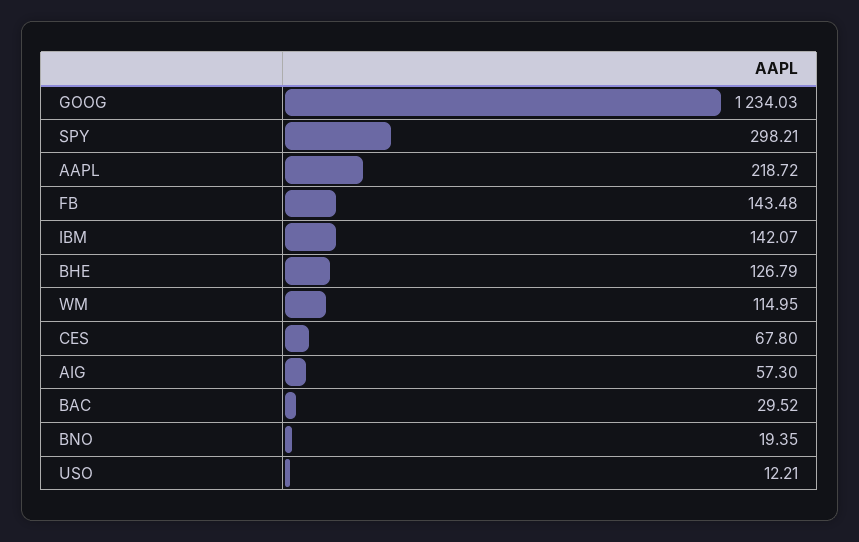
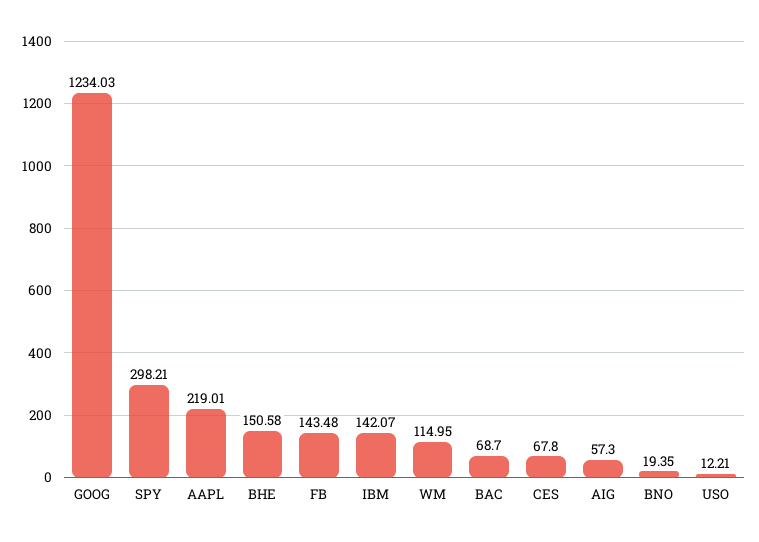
AAPL: 218.72 -> 219.01
BHE: 126.79 -> 150.58
BAC: 29.52 -> 68.7

